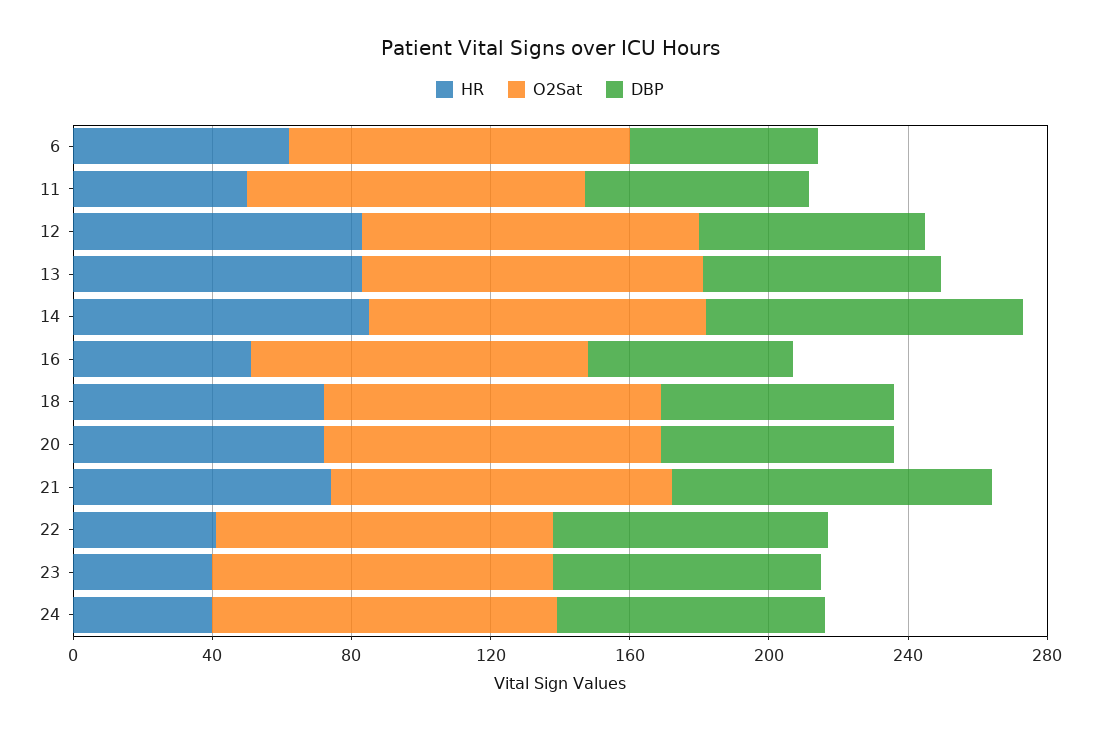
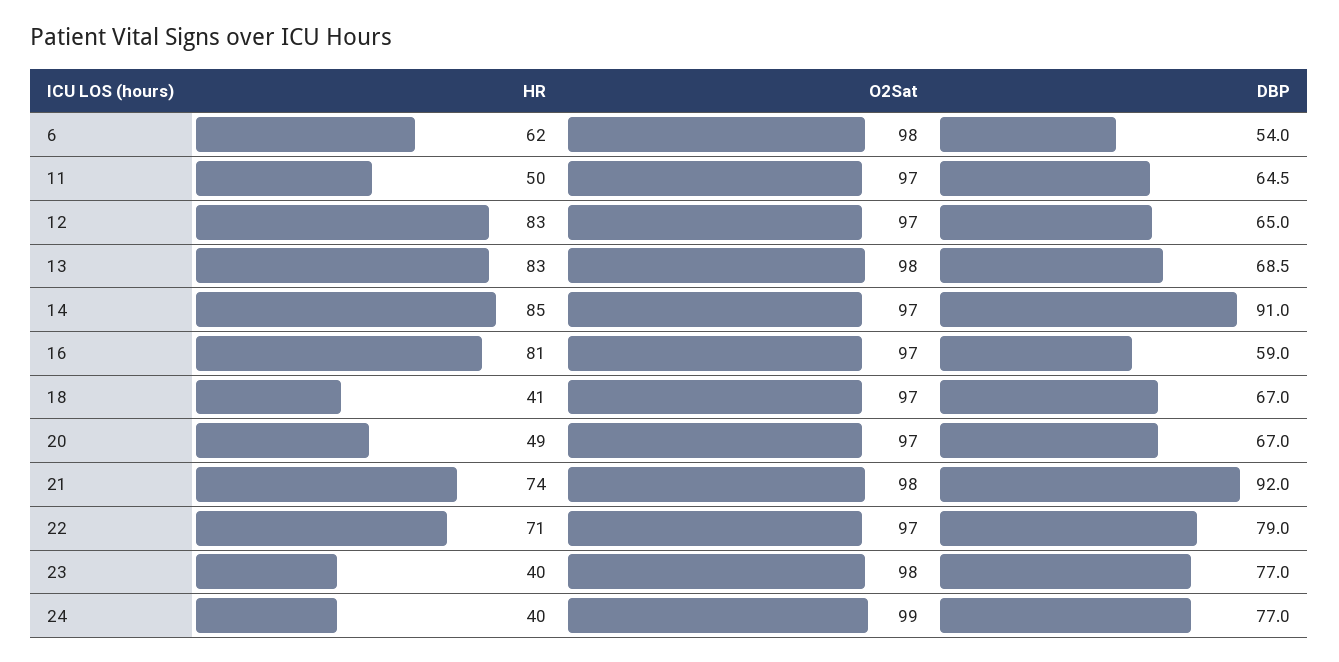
HR, 16: 50 -> 81
HR, 18: 70 -> 41
HR, 20: 70 -> 49
HR, 22: 40 -> 71

